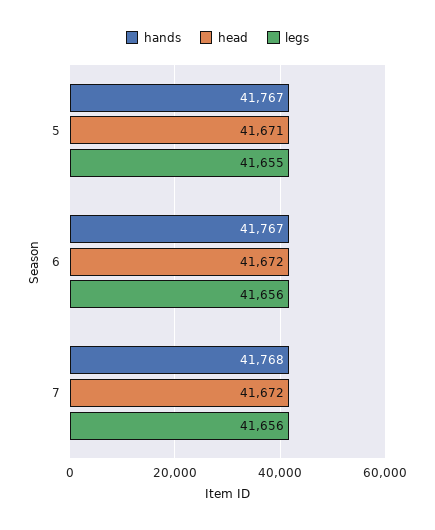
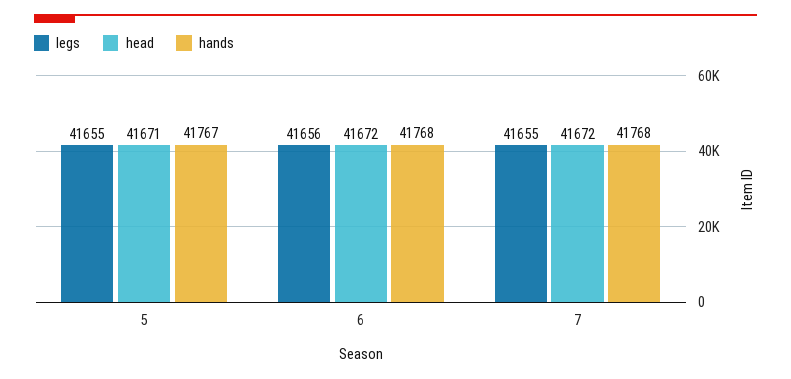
hands, 6: 41767 -> 41768
legs, 7: 41656 -> 41655

